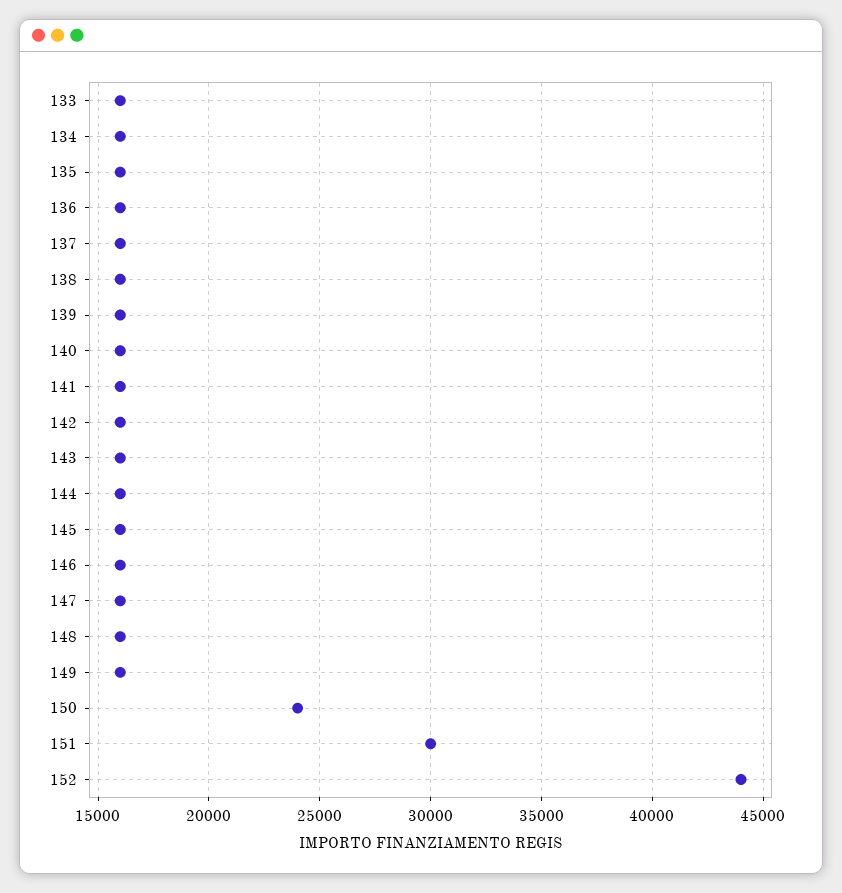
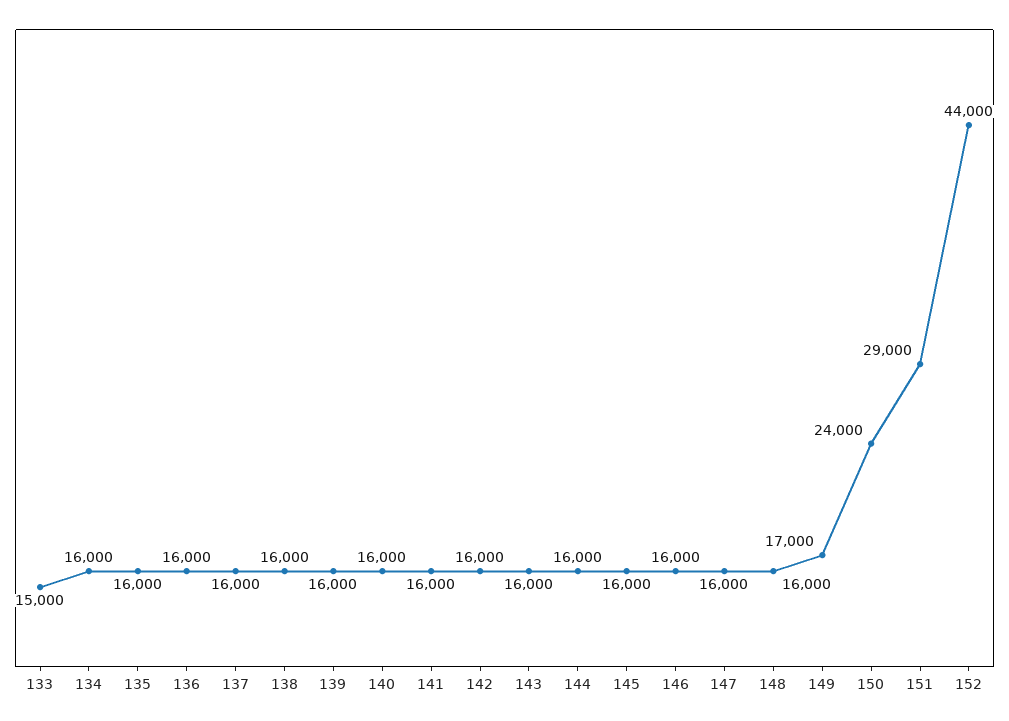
133: 16000 -> 15000
149: 16000 -> 17000
151: 30000 -> 29000

